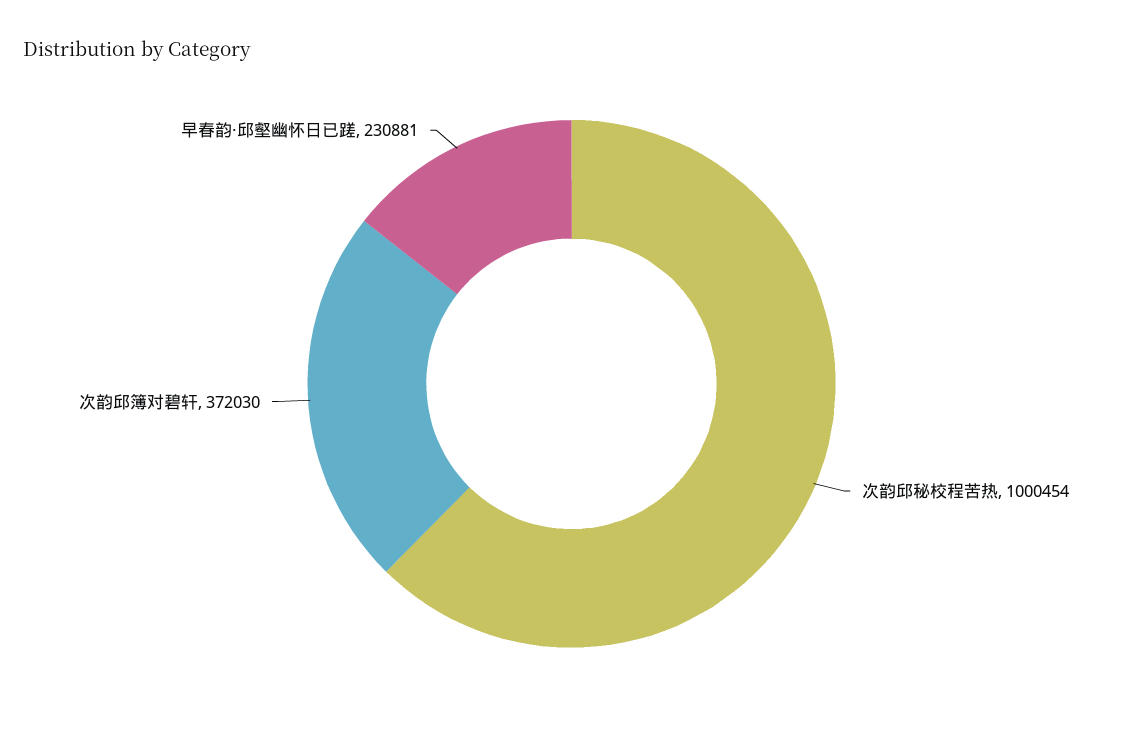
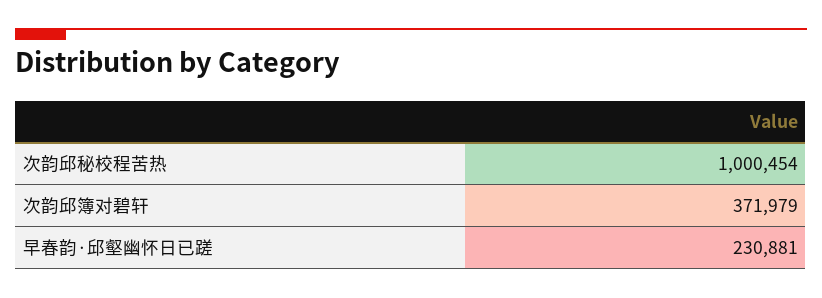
次韵邱簿对碧轩: 372030 -> 371979

